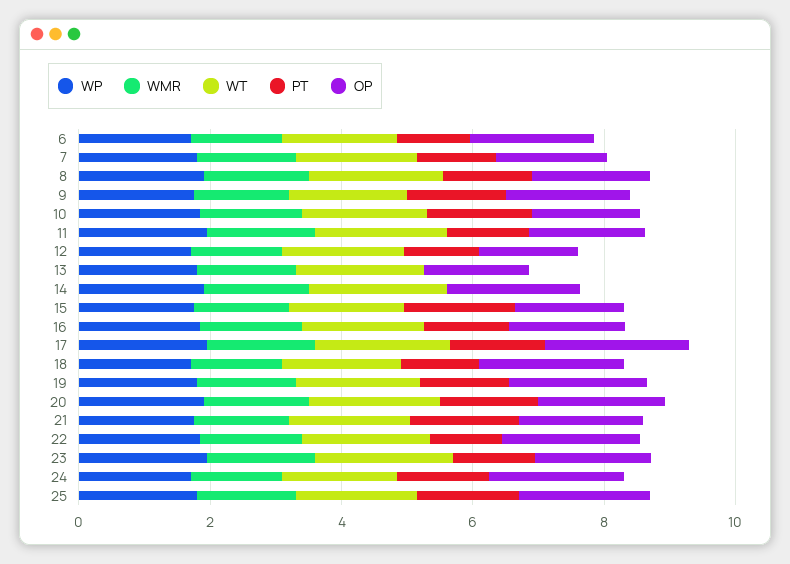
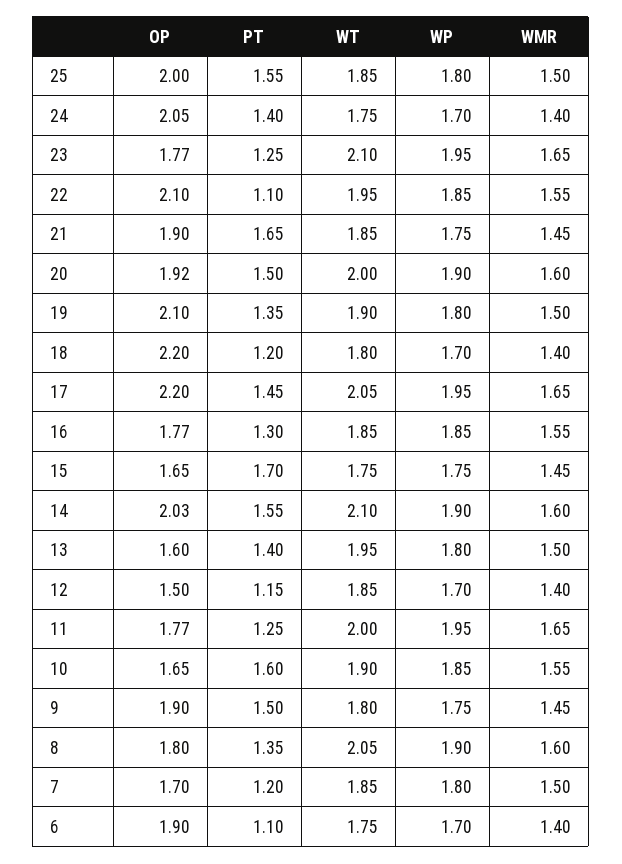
PT, 13: 0 -> 1.4
PT, 14: 0 -> 1.55

